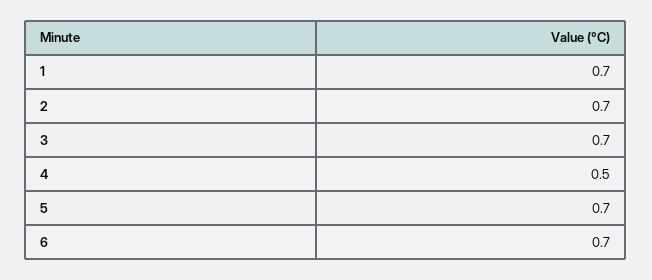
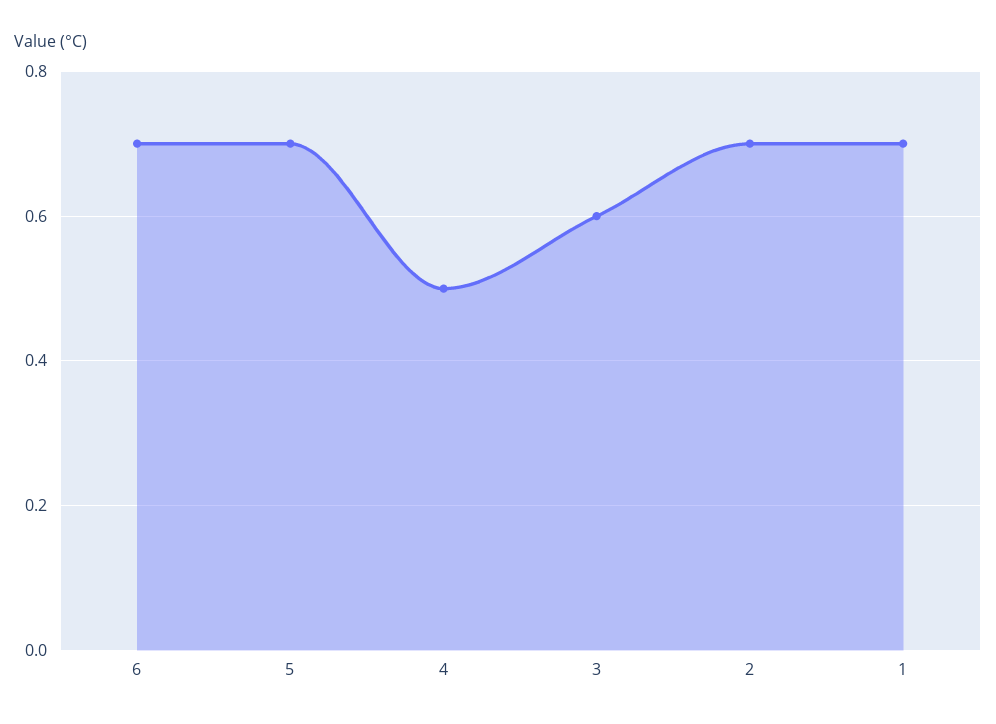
3: 0.7 -> 0.6

